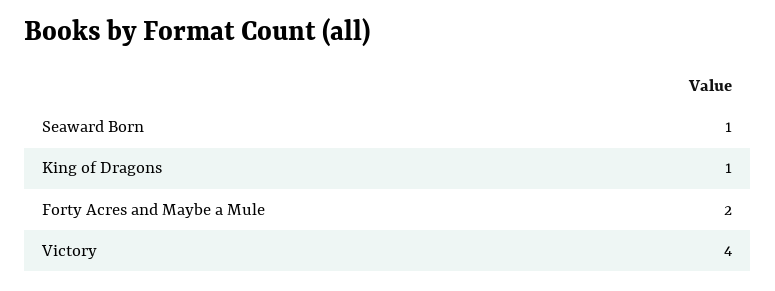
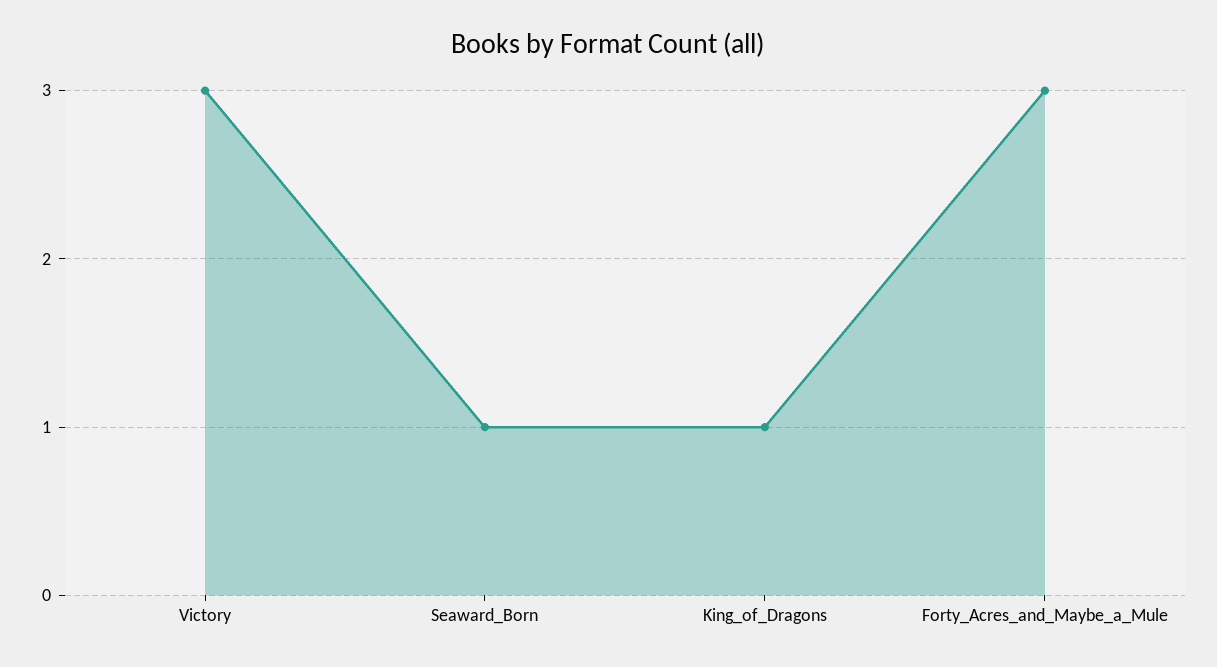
Forty Acres and Maybe a Mule: 2 -> 3
Victory: 4 -> 3

